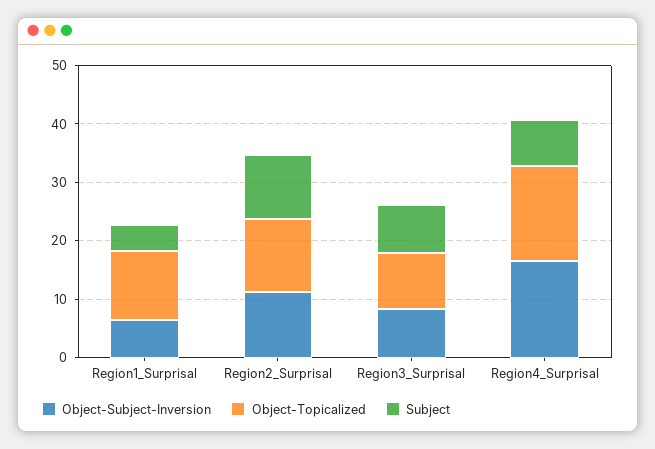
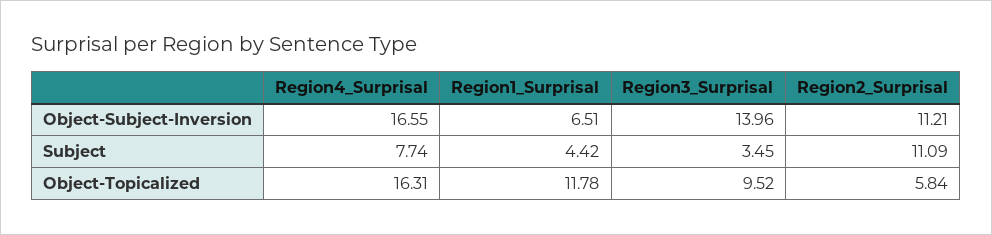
Object-Topicalized, Region2_Surprisal: 12 -> 5.84
Object-Subject-Inversion, Region3_Surprisal: 8 -> 13.96
Subject, Region3_Surprisal: 8 -> 3.45

